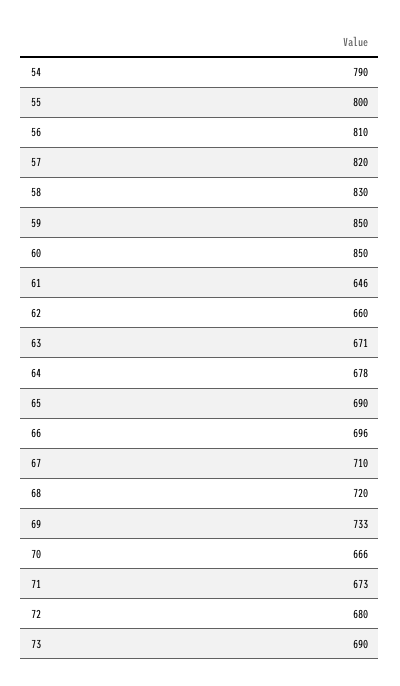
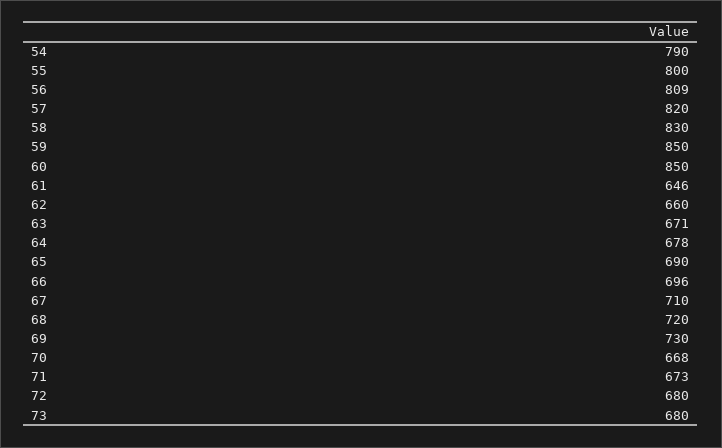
56: 810 -> 809
69: 733 -> 730
70: 666 -> 668
73: 690 -> 680

